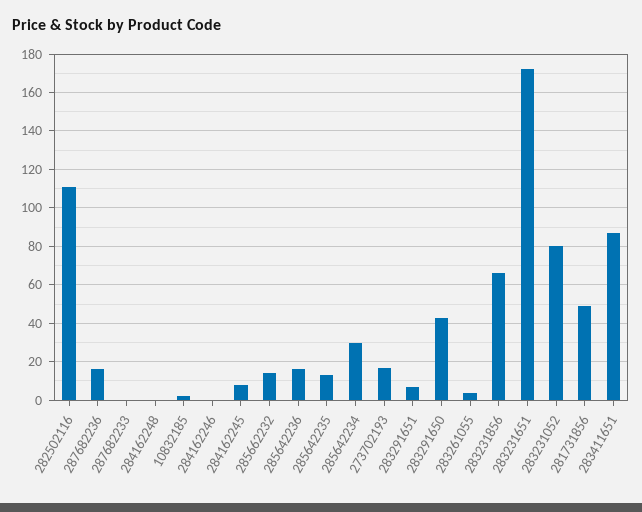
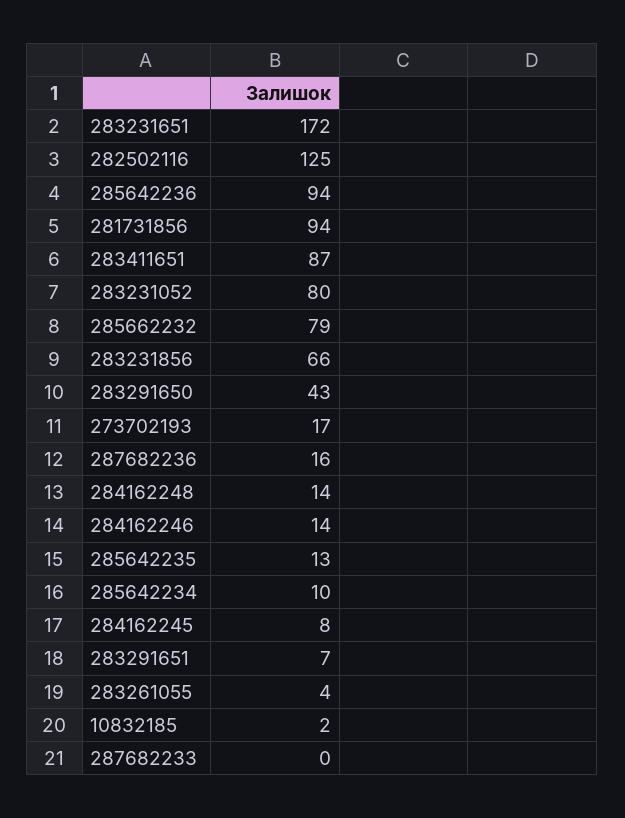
282502116: 110 -> 125
284162248: 0 -> 14
284162246: 0 -> 14
285662232: 15 -> 79
285642236: 15 -> 94
285642234: 30 -> 10
281731856: 50 -> 94

